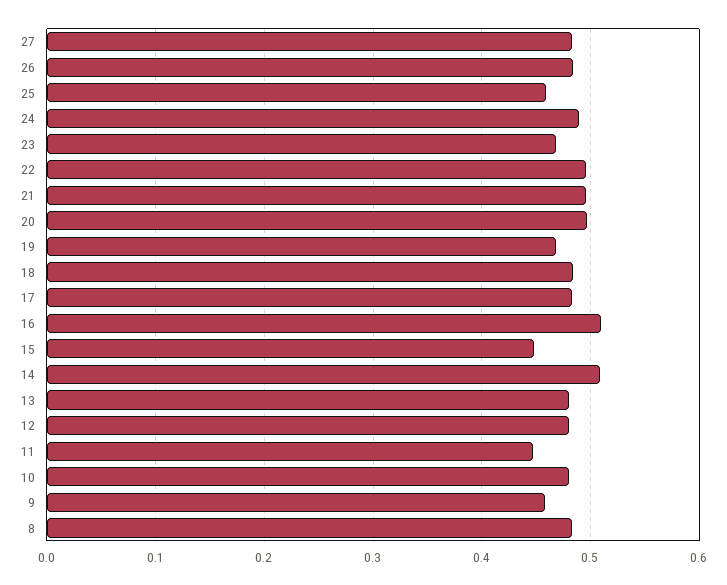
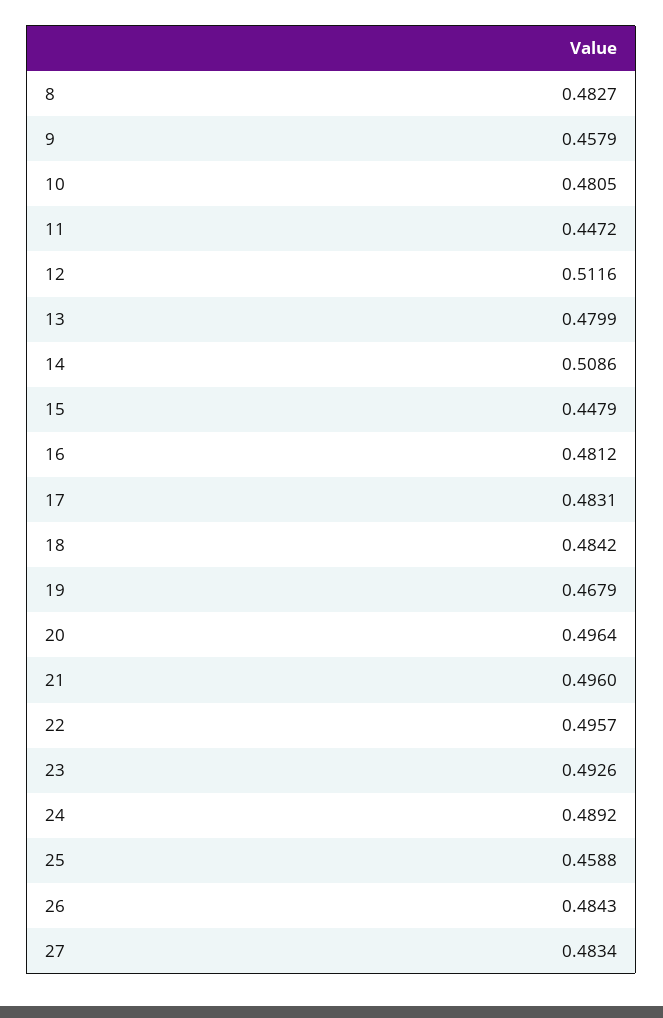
23: 0.47 -> 0.4926
16: 0.51 -> 0.4812
12: 0.48 -> 0.5116

